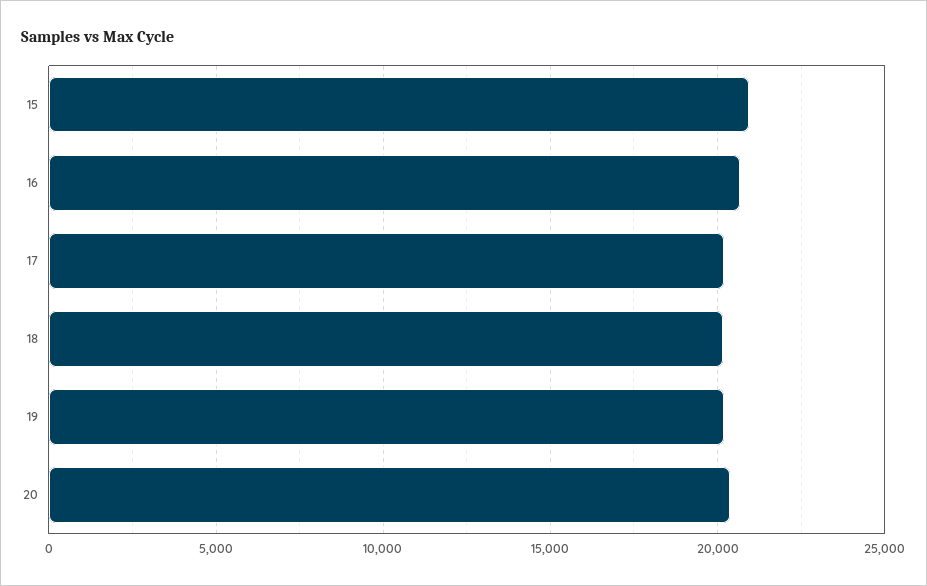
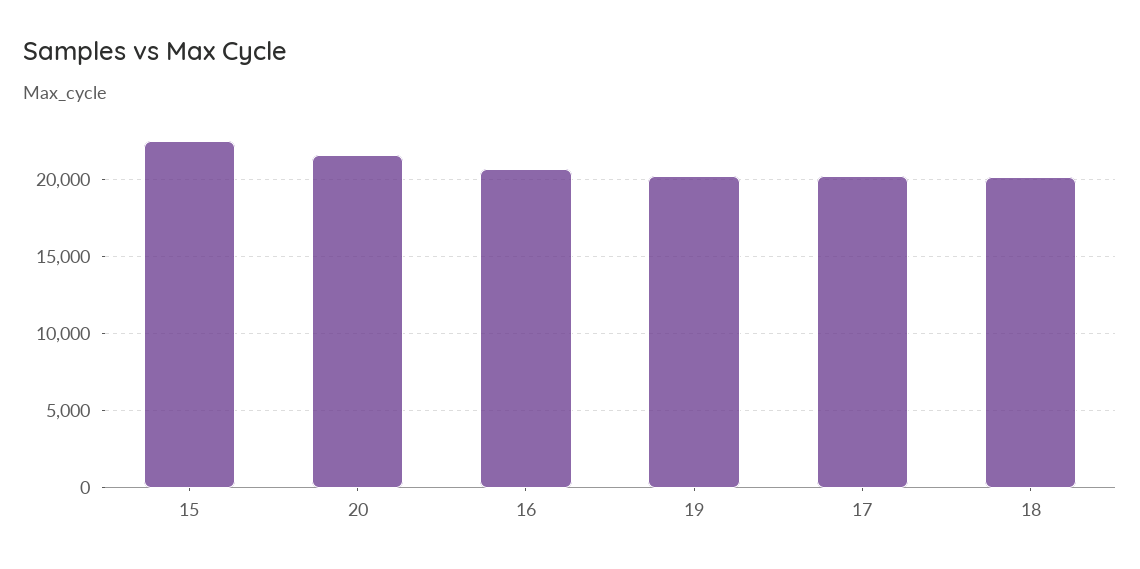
15: 21000 -> 22500
20: 20500 -> 21500

